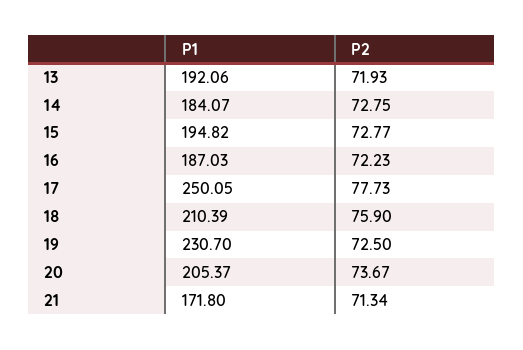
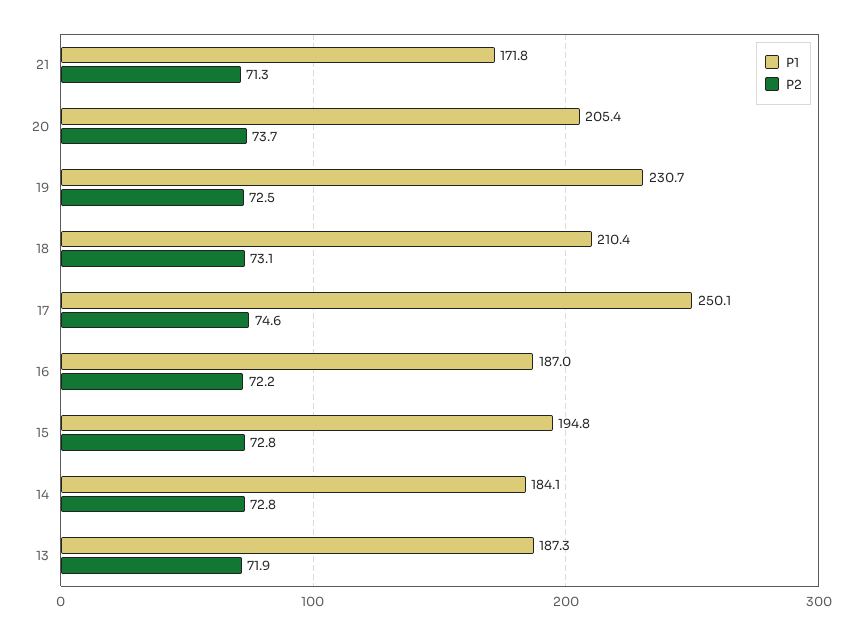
P1, 13: 192.06 -> 187.3
P2, 17: 77.73 -> 74.6
P2, 18: 75.9 -> 73.1

